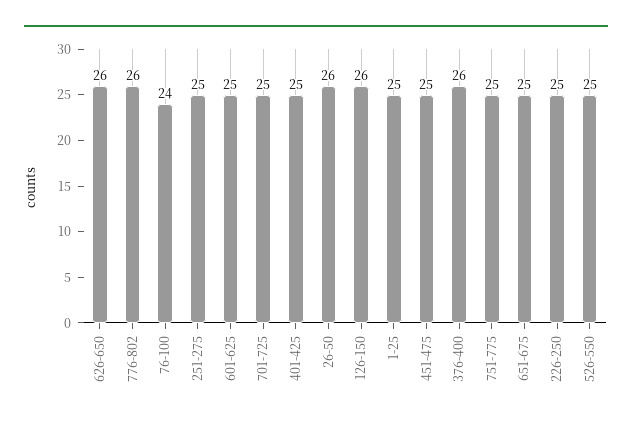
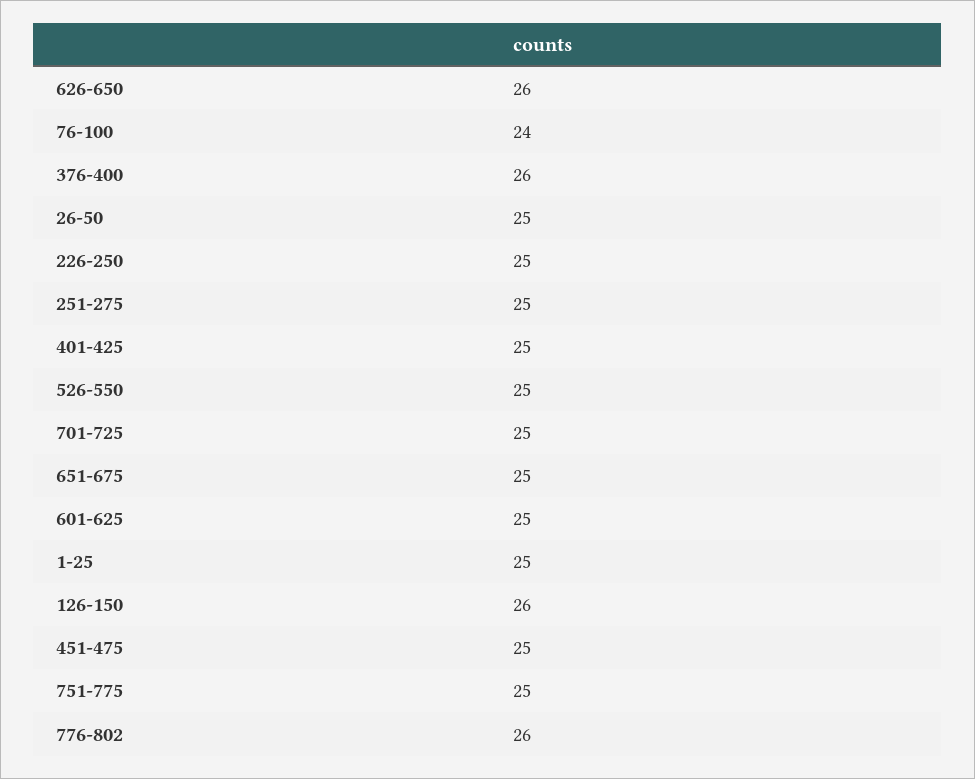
26-50: 26 -> 25

